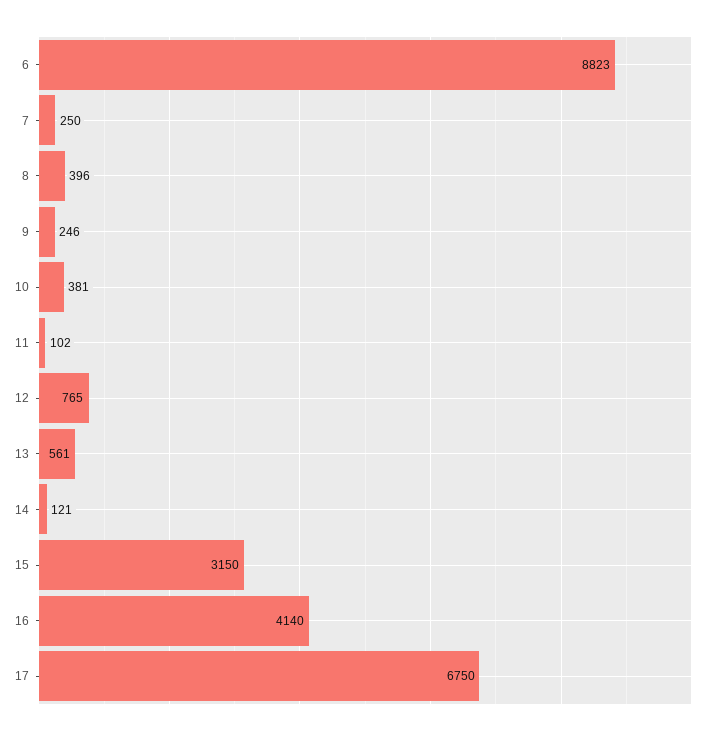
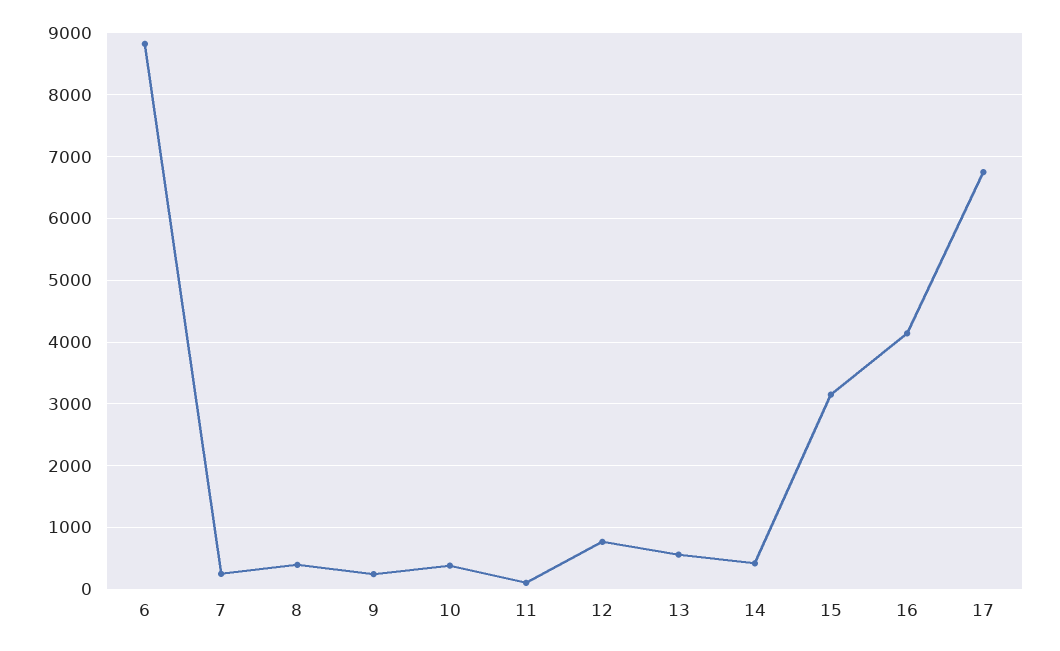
14: 121 -> 400

